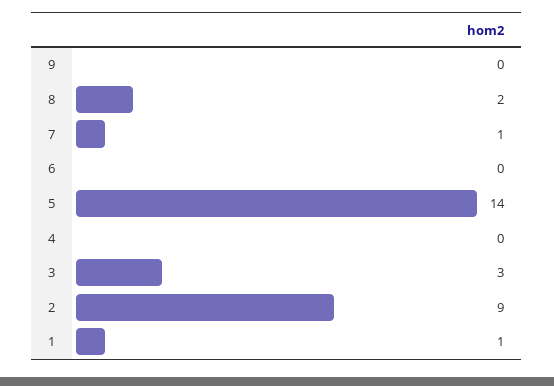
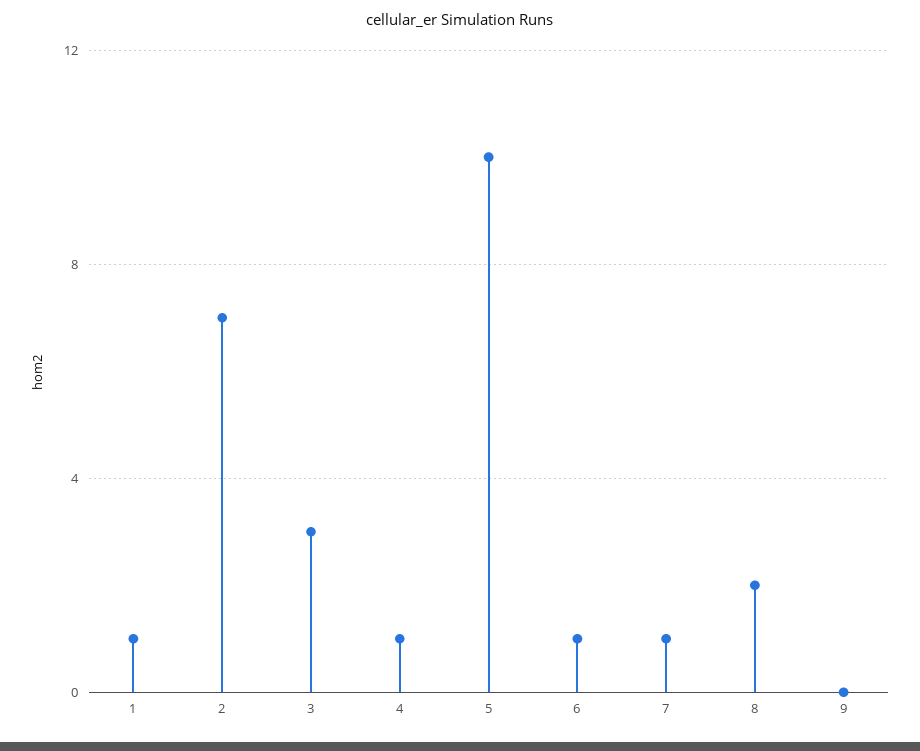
6: 0 -> 1
5: 14 -> 10
4: 0 -> 1
2: 9 -> 7

